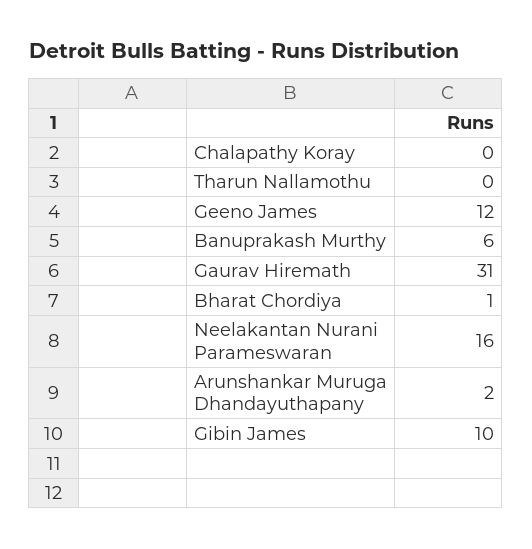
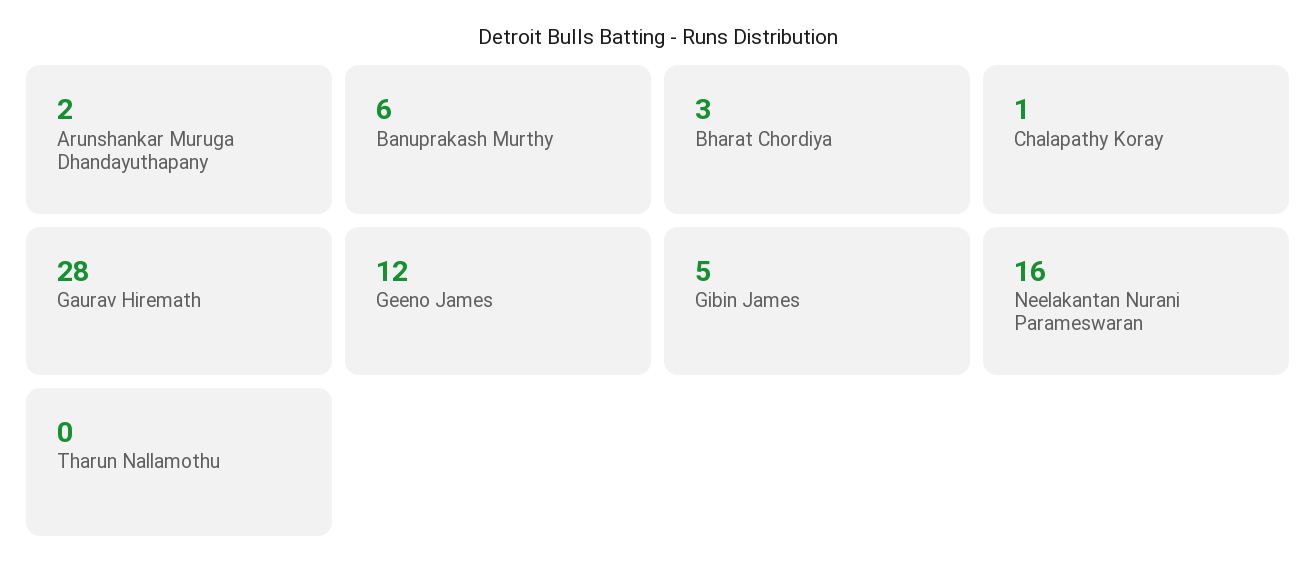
Chalapathy Koray: 0 -> 1
Gaurav Hiremath: 31 -> 28
Bharat Chordiya: 1 -> 3
Gibin James: 10 -> 5

